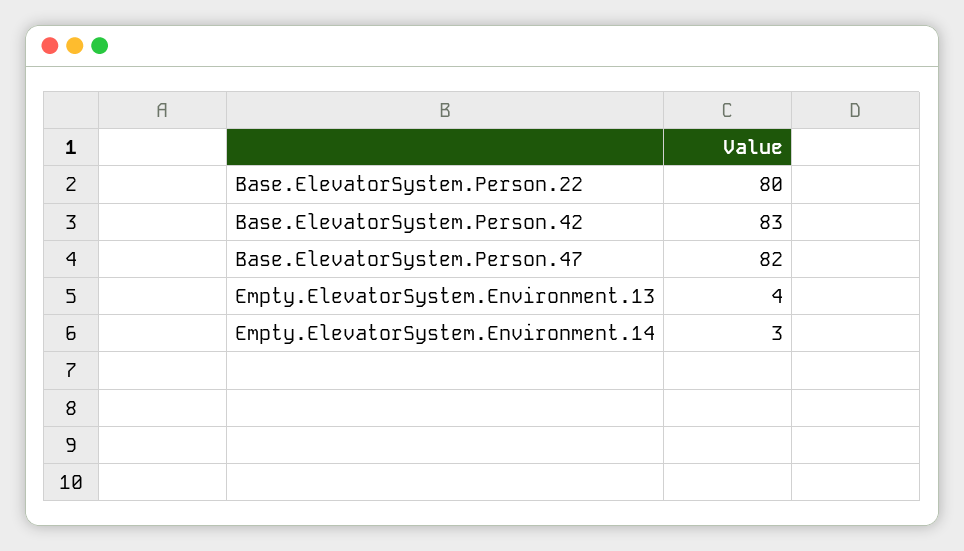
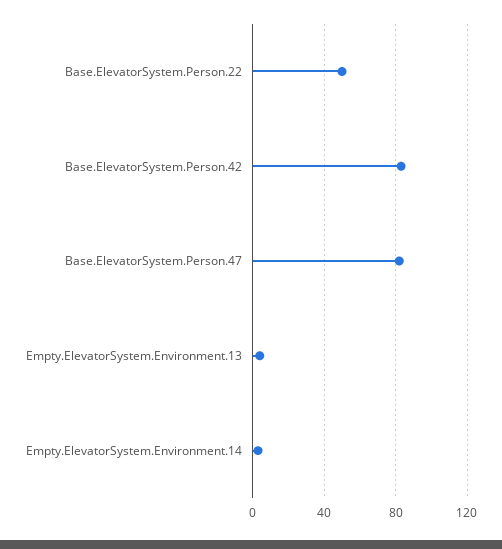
Base.ElevatorSystem.Person.22: 80 -> 50

